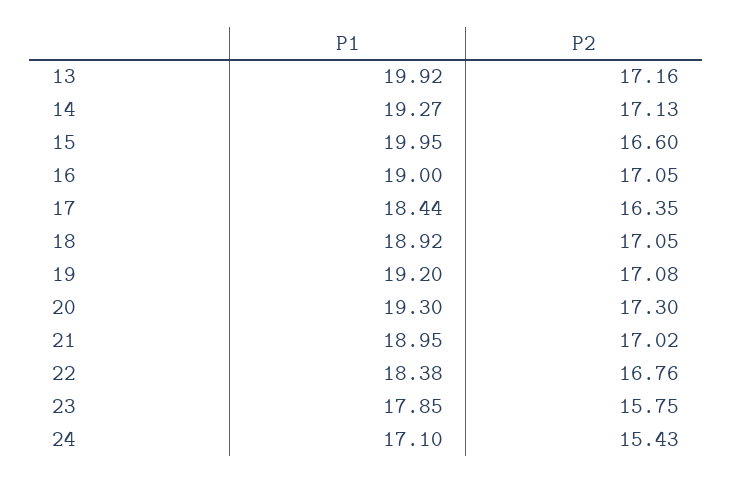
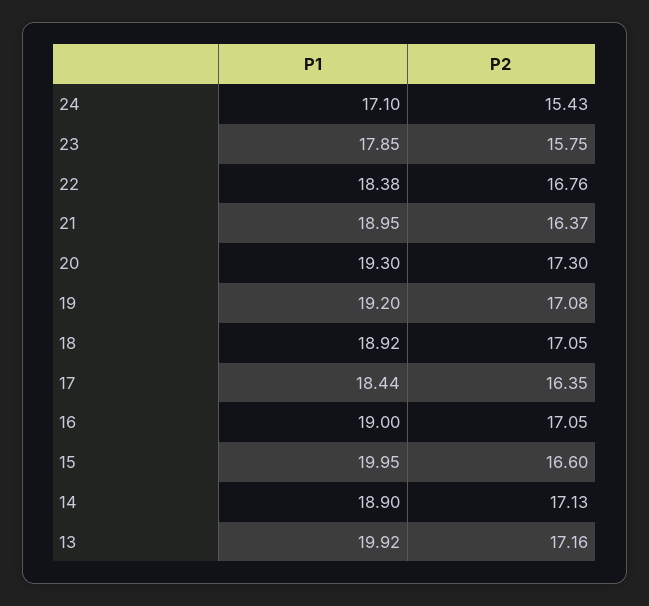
P1, 14: 19.27 -> 18.9
P2, 21: 17.02 -> 16.37

